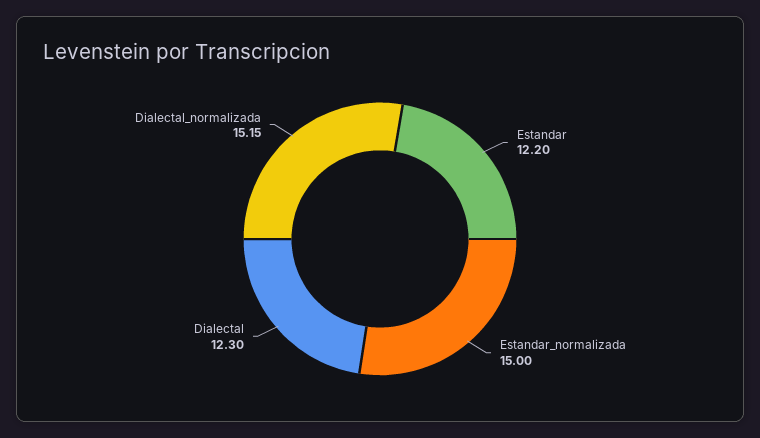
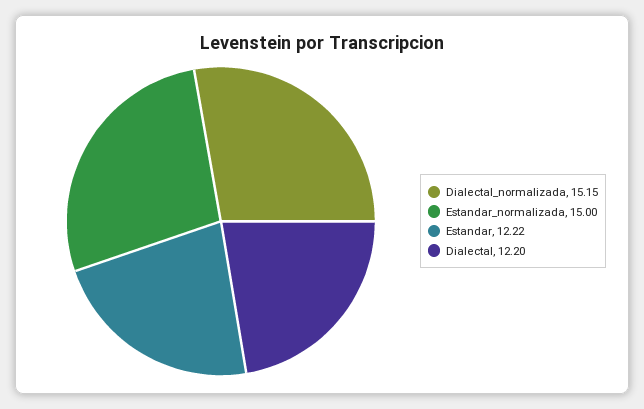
Estandar: 12.2 -> 12.22
Dialectal: 12.3 -> 12.2

